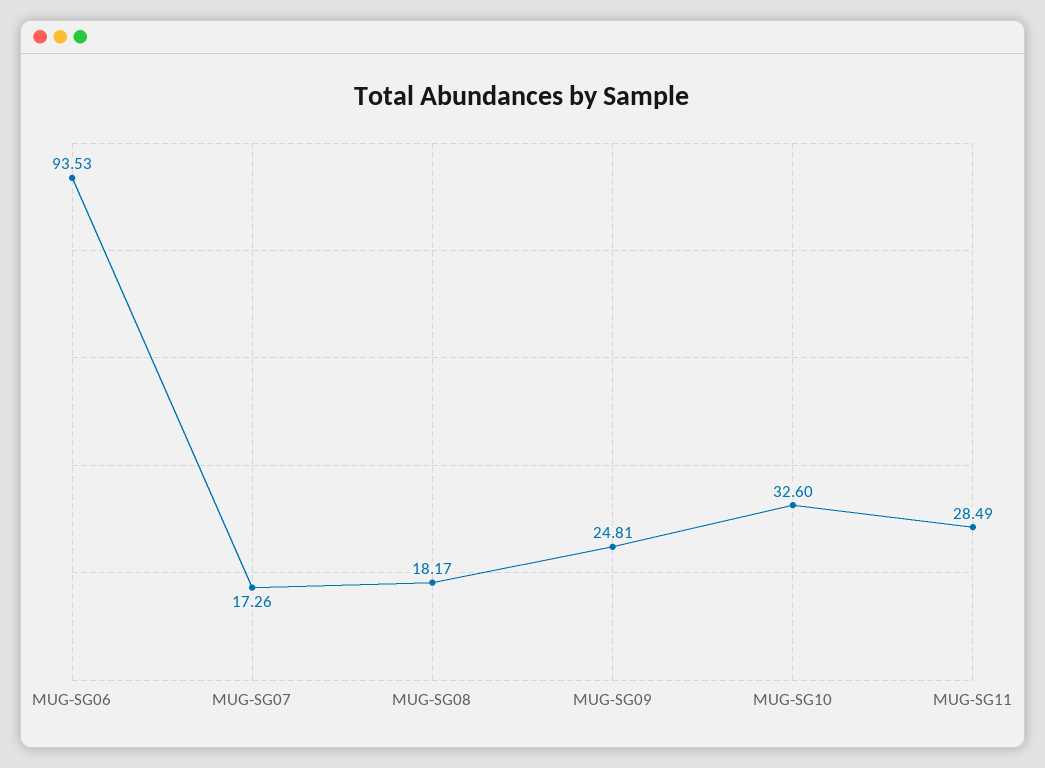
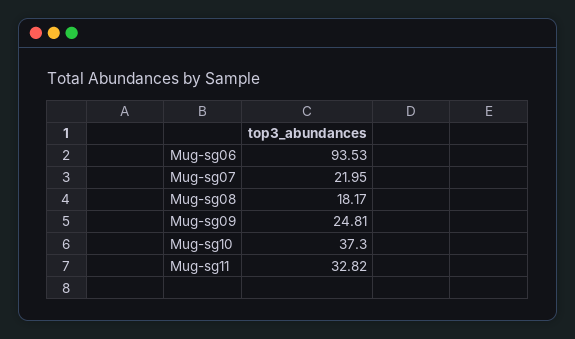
MUG-SG07: 17.26 -> 21.95
MUG-SG10: 32.6 -> 37.3
MUG-SG11: 28.49 -> 32.82

